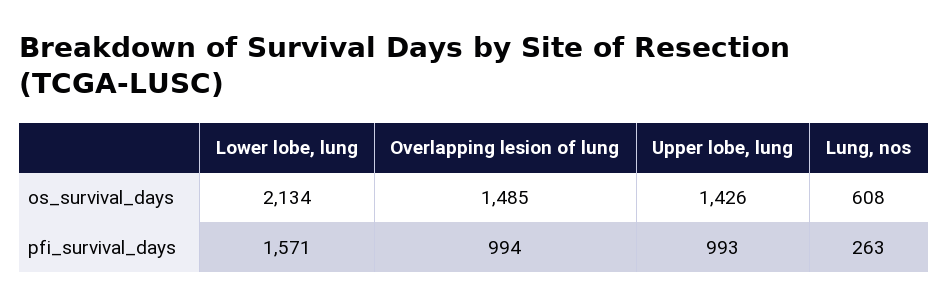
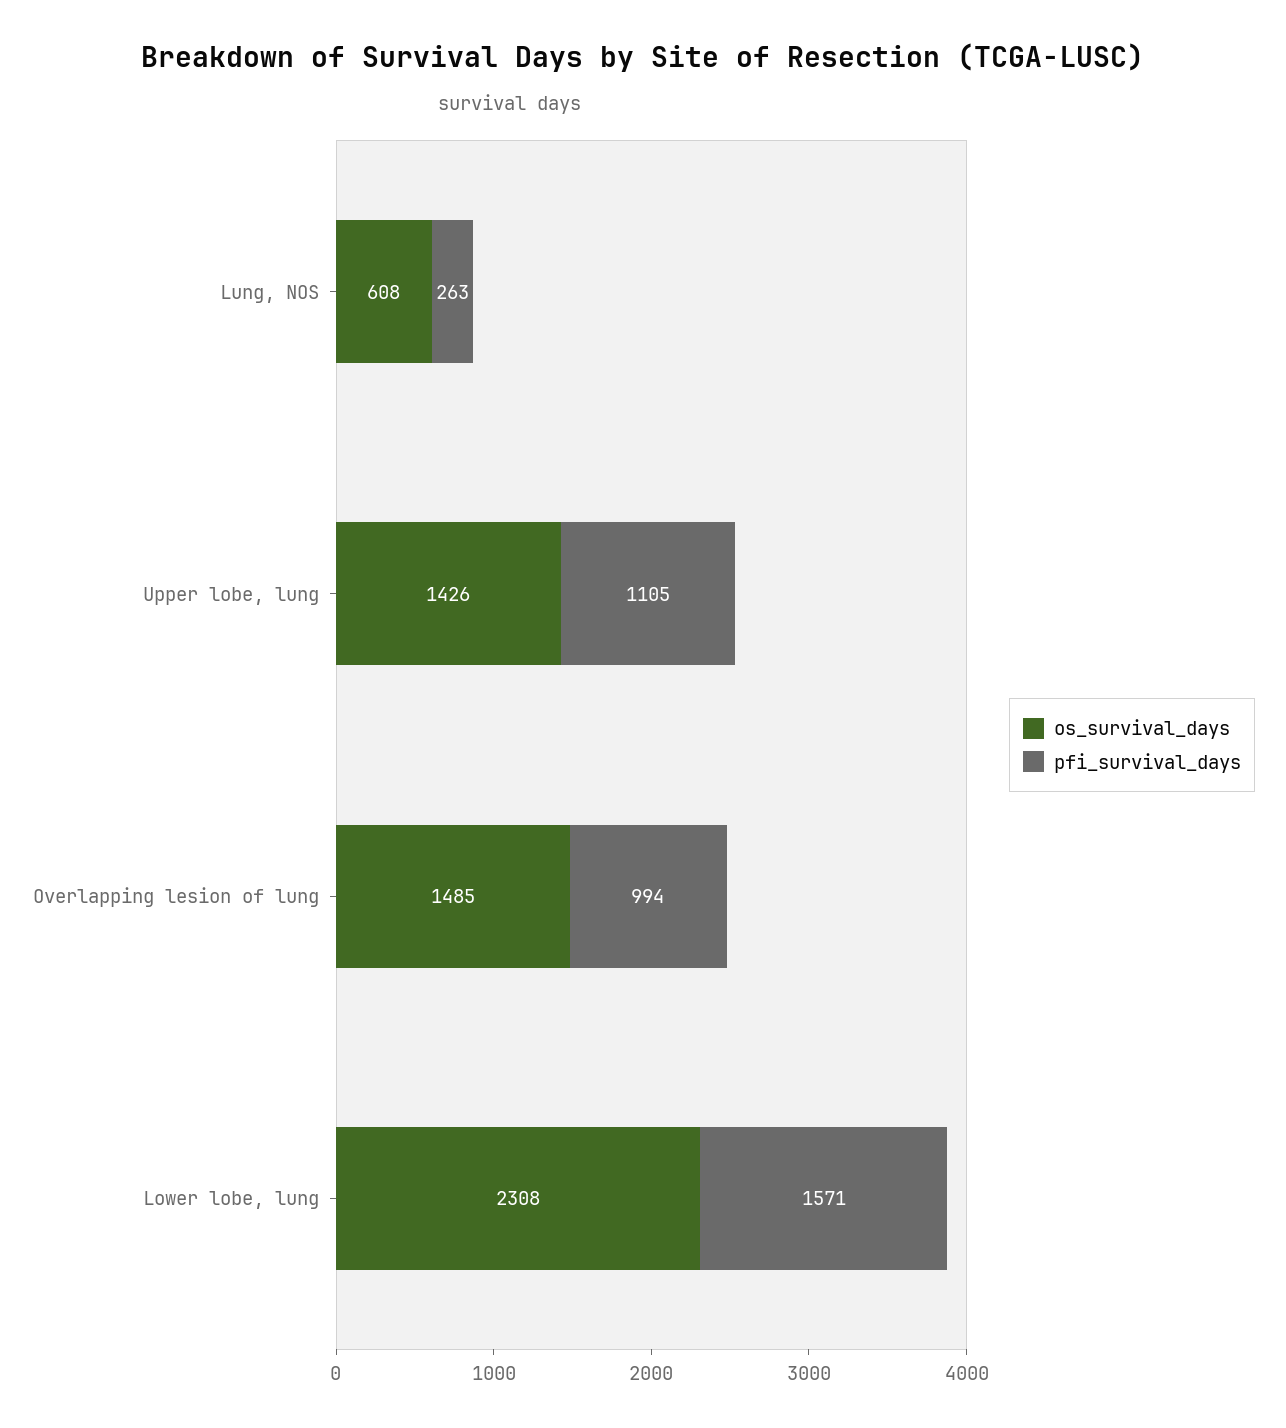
os_survival_days, Lower lobe, lung: 2134 -> 2308
pfi_survival_days, Upper lobe, lung: 993 -> 1105

